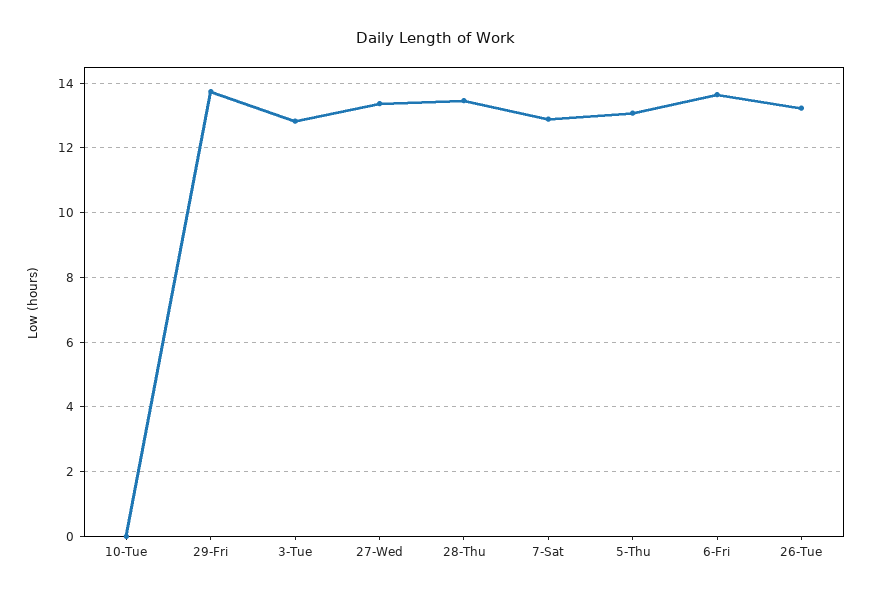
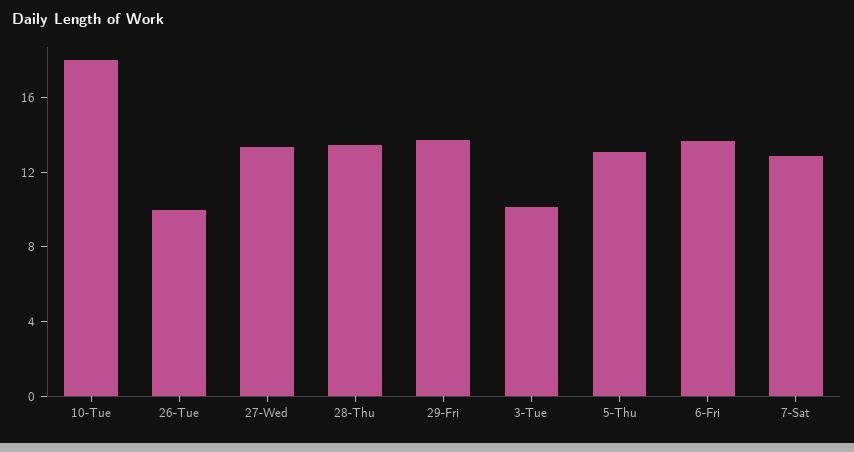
10-Tue: 0 -> 18
3-Tue: 12.8 -> 10
26-Tue: 13.2 -> 10

